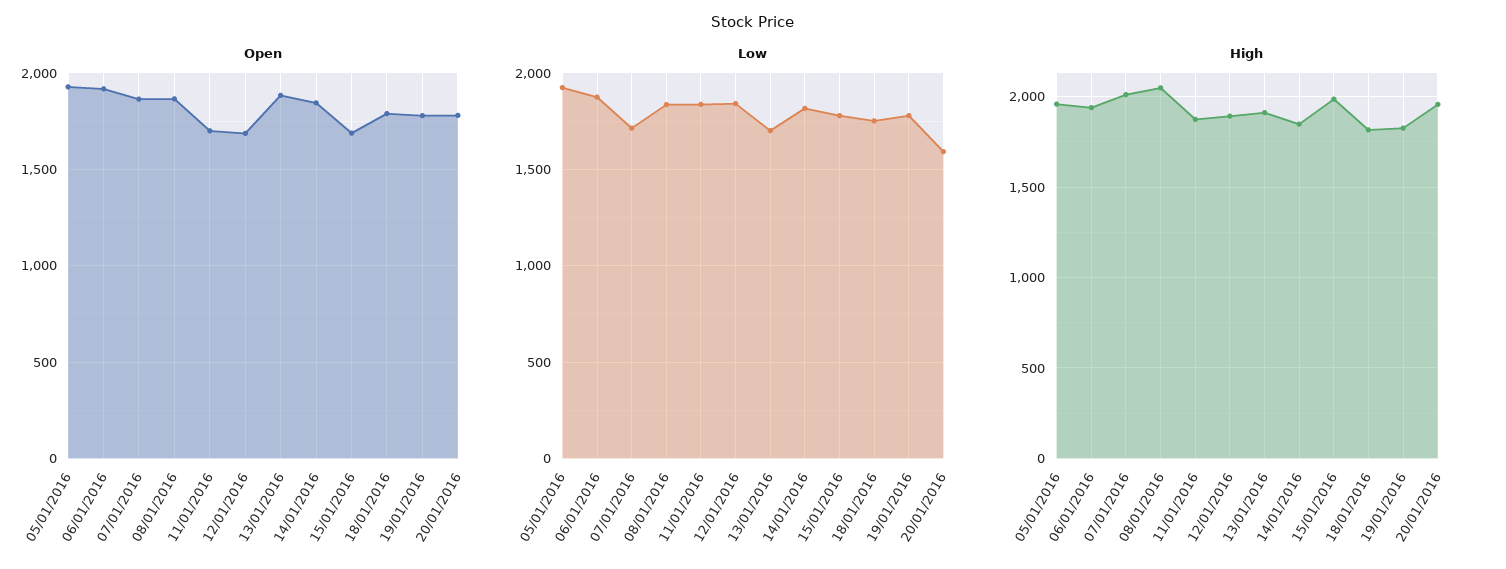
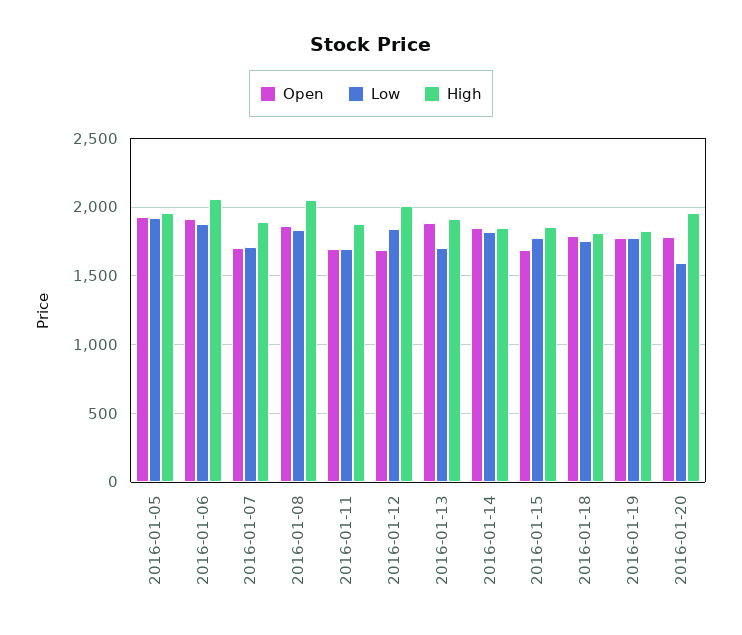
Open, 07/01/2016: 1850 -> 1700
Low, 11/01/2016: 1850 -> 1700
High, 06/01/2016: 1950 -> 2050
High, 07/01/2016: 2000 -> 1900
High, 12/01/2016: 1900 -> 2000
High, 15/01/2016: 2000 -> 1850

